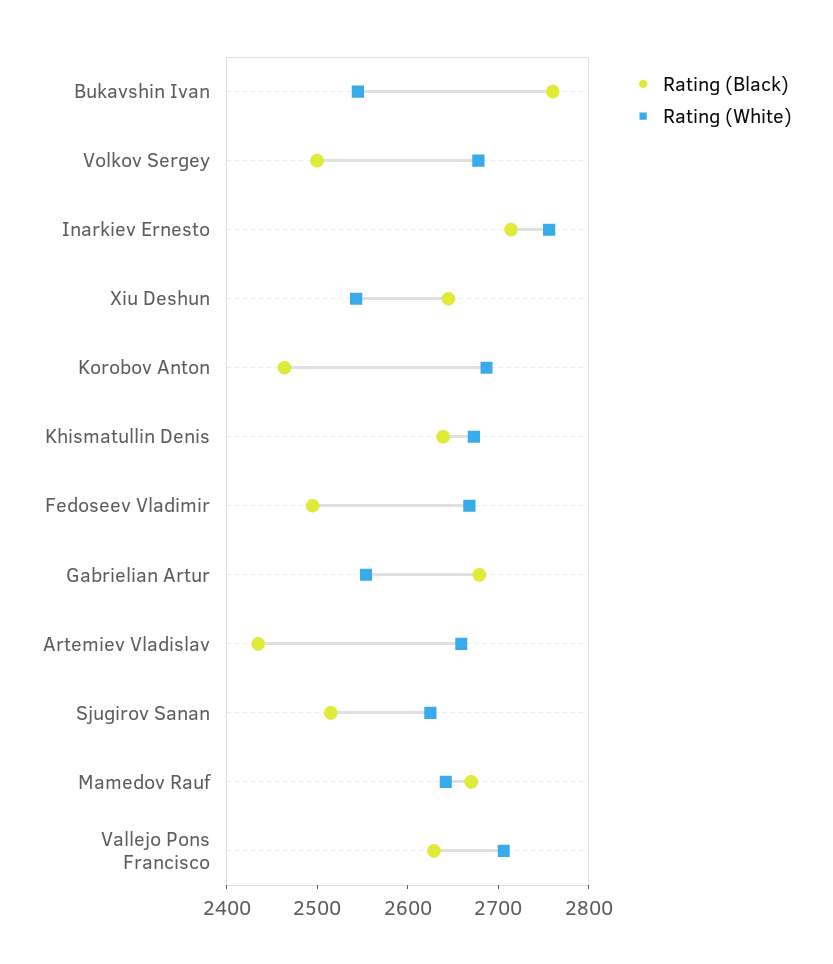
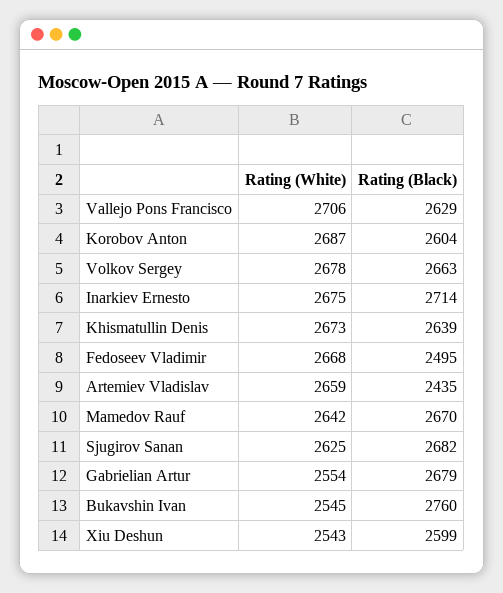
Rating (Black), Volkov Sergey: 2500 -> 2663
Rating (White), Inarkiev Ernesto: 2760 -> 2675
Rating (Black), Xiu Deshun: 2640 -> 2599
Rating (Black), Korobov Anton: 2460 -> 2604
Rating (Black), Sjugirov Sanan: 2520 -> 2682

